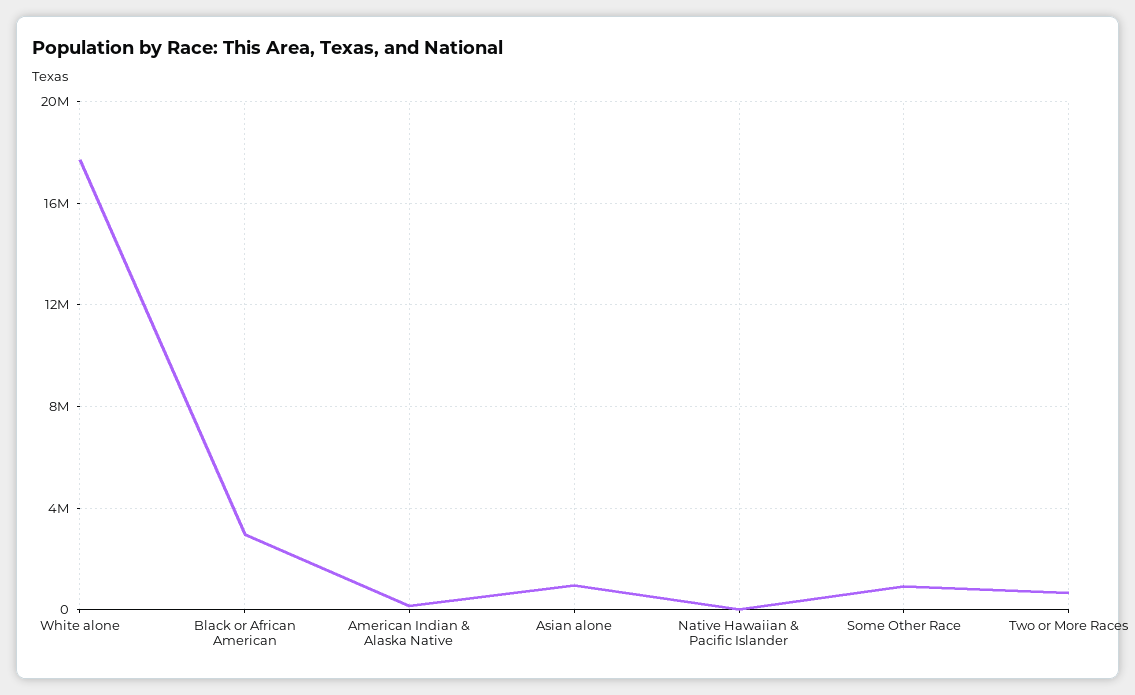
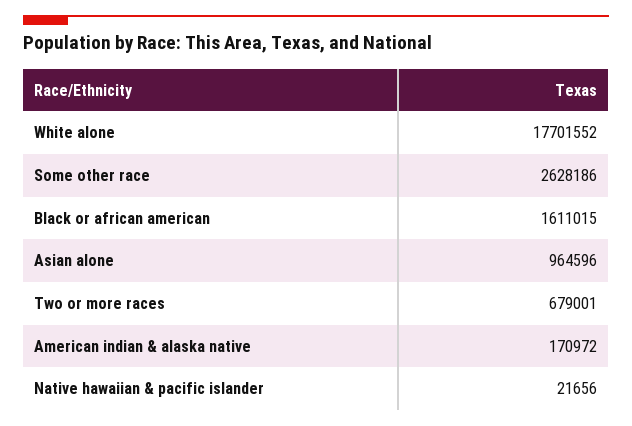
Black or African American: 3000000 -> 1611015
Some Other Race: 1000000 -> 2628186

